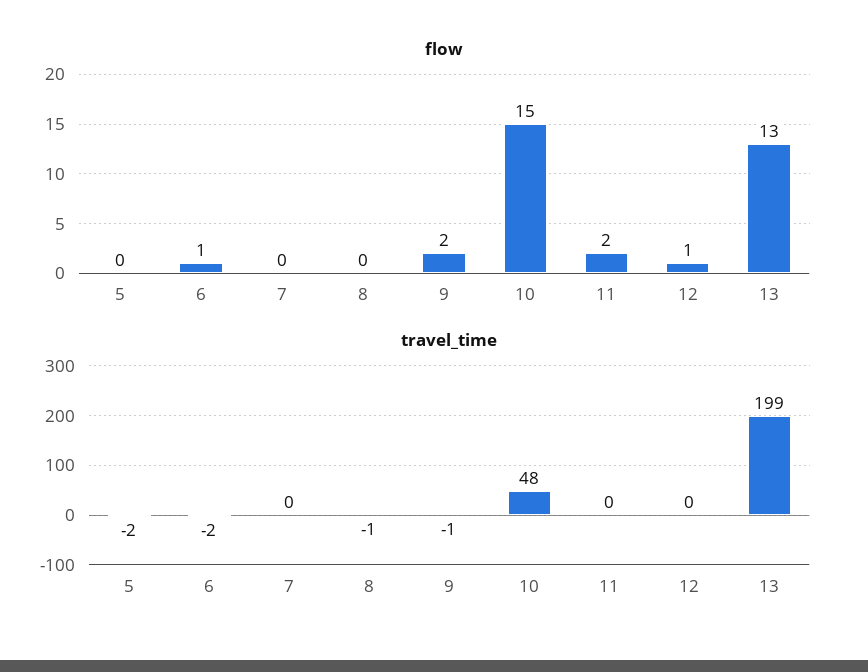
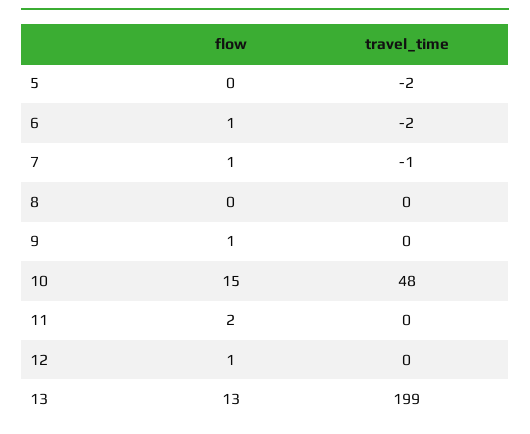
flow, 7: 0 -> 1
flow, 9: 2 -> 1
travel_time, 7: 0 -> -1
travel_time, 8: -1 -> 0
travel_time, 9: -1 -> 0

